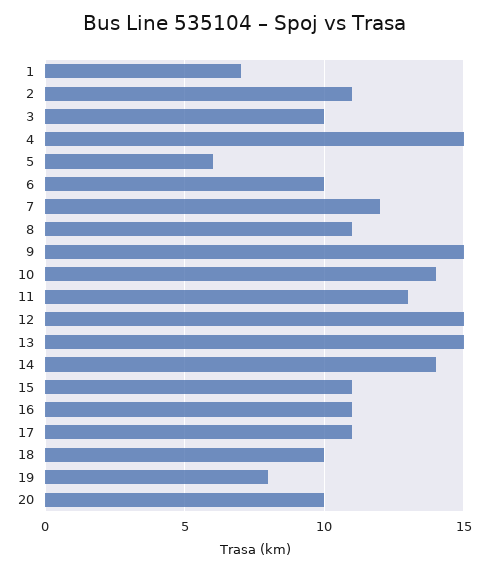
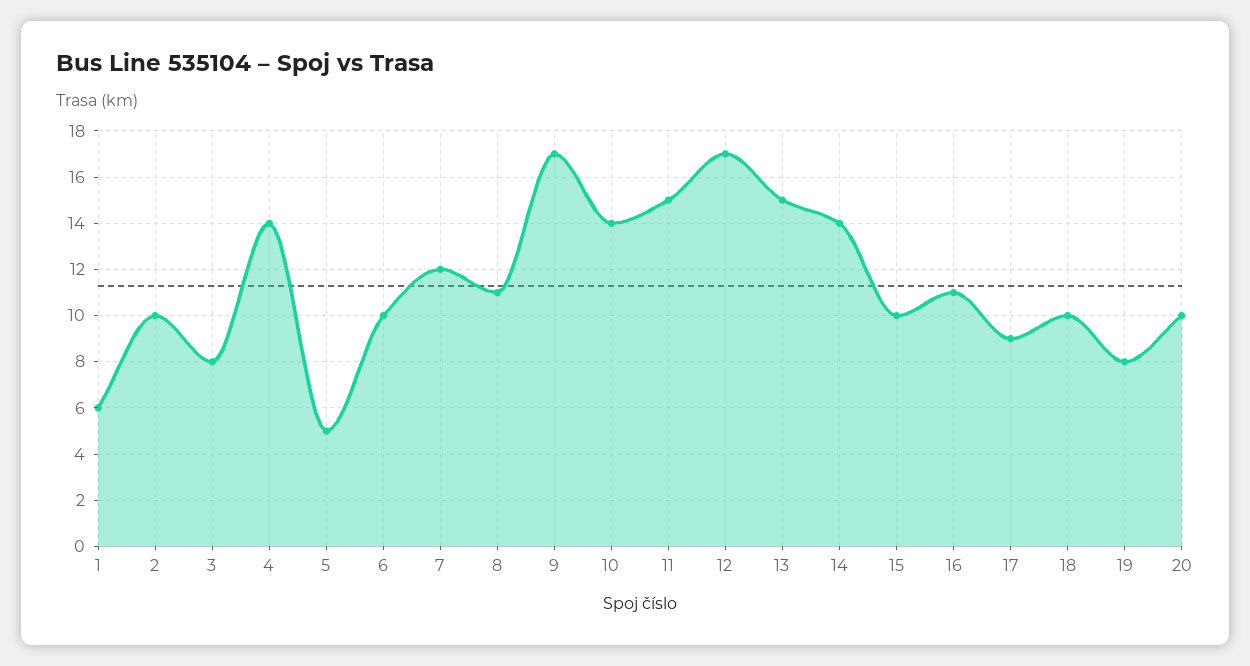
1: 7 -> 6
2: 11 -> 10
3: 10 -> 8
4: 15 -> 14
5: 6 -> 5
9: 15 -> 17
11: 13 -> 15
12: 15 -> 17
15: 11 -> 10
17: 11 -> 9

